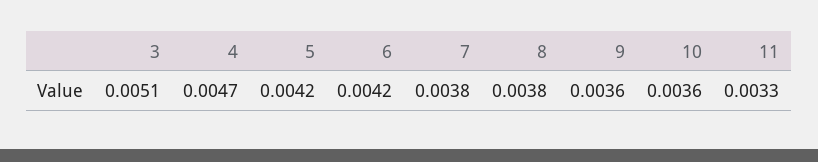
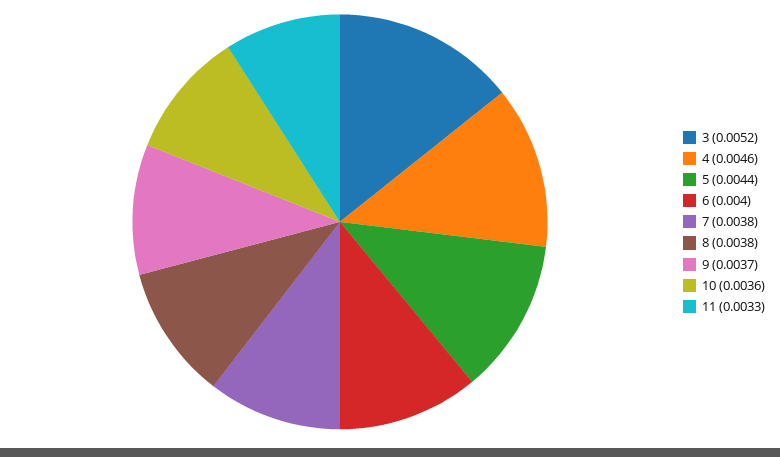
3: 0.0051 -> 0.0052
4: 0.0047 -> 0.0046
5: 0.0042 -> 0.0044
6: 0.0042 -> 0.004
9: 0.0036 -> 0.0037

